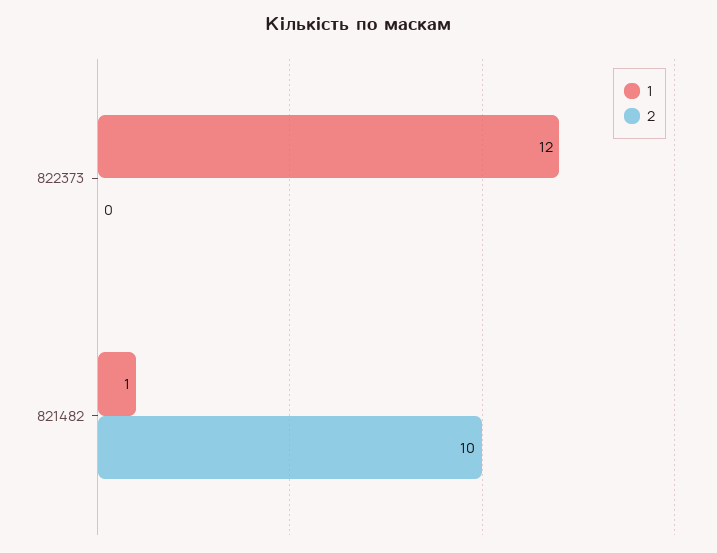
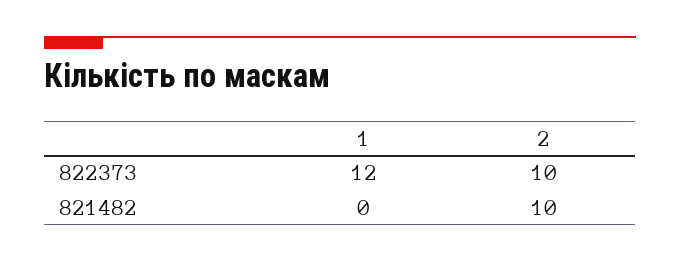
2, 822373: 0 -> 10
1, 821482: 1 -> 0

